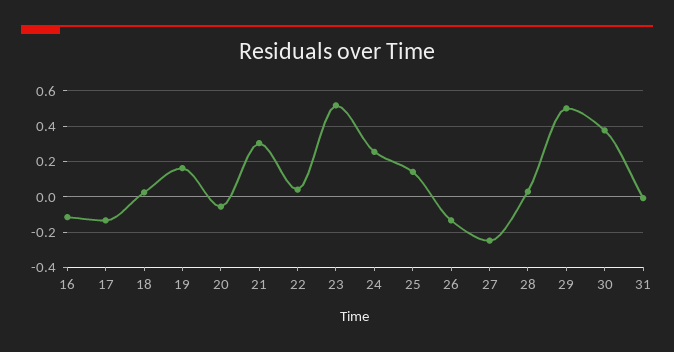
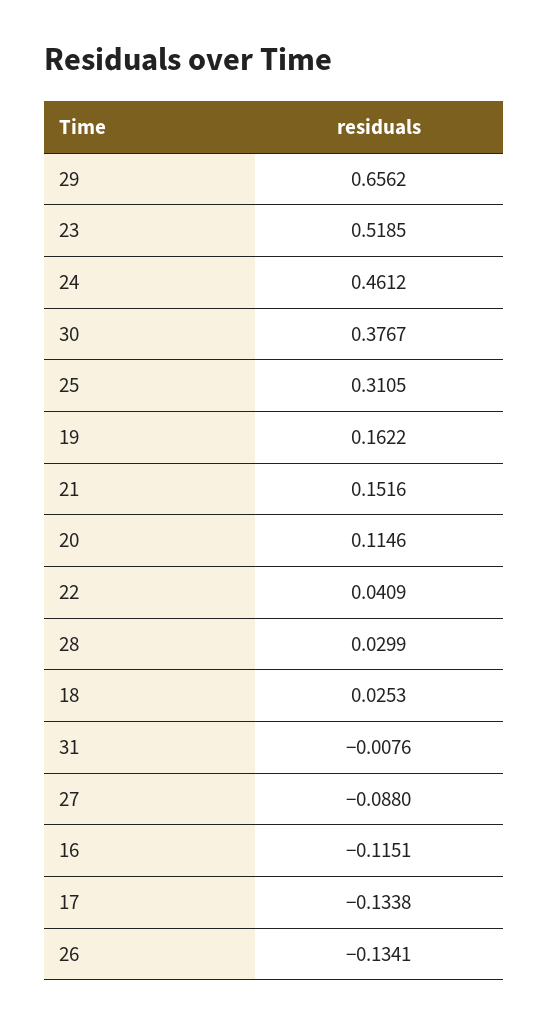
20: -0.05 -> 0.1146
21: 0.3 -> 0.1516
24: 0.25 -> 0.4612
25: 0.15 -> 0.3105
27: -0.25 -> -0.088
29: 0.5 -> 0.6562

